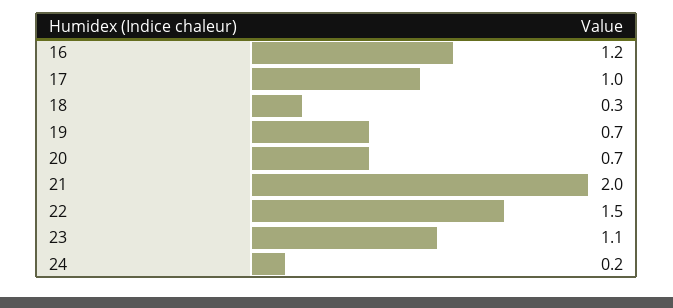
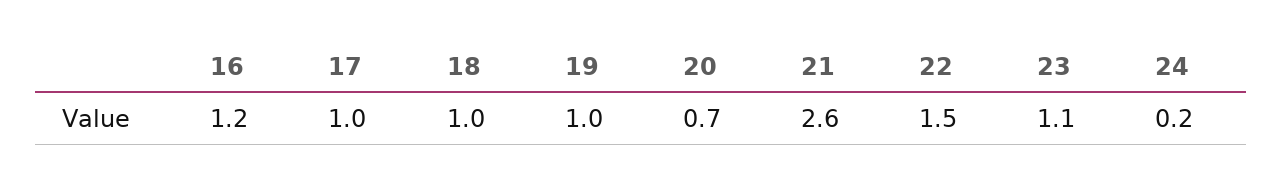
18: 0.3 -> 1
19: 0.7 -> 1
21: 2 -> 2.6

